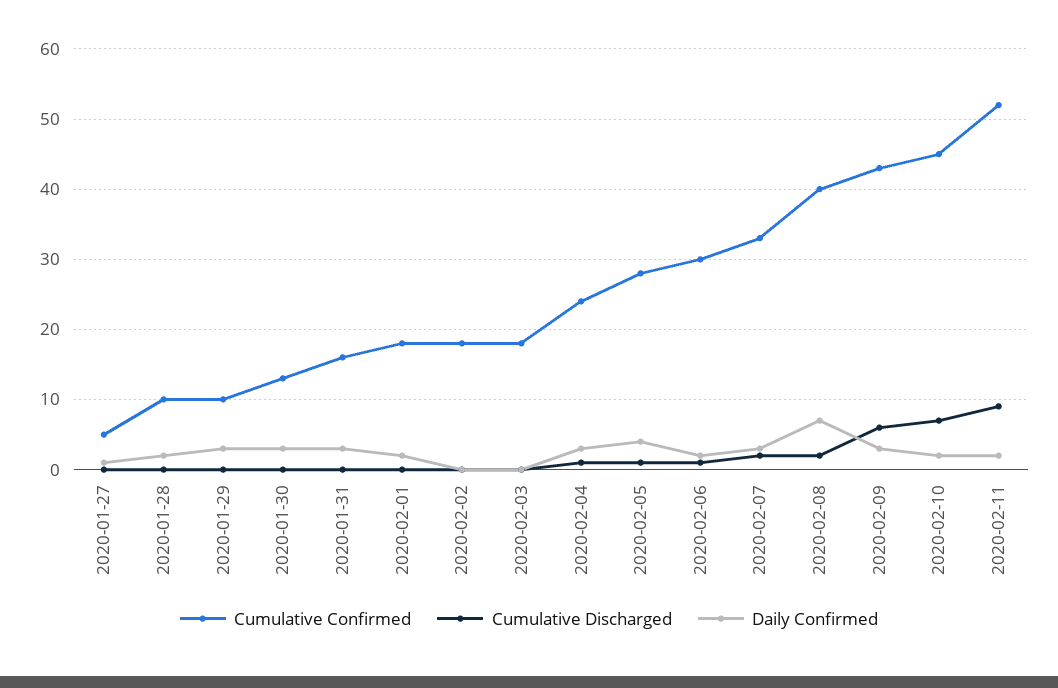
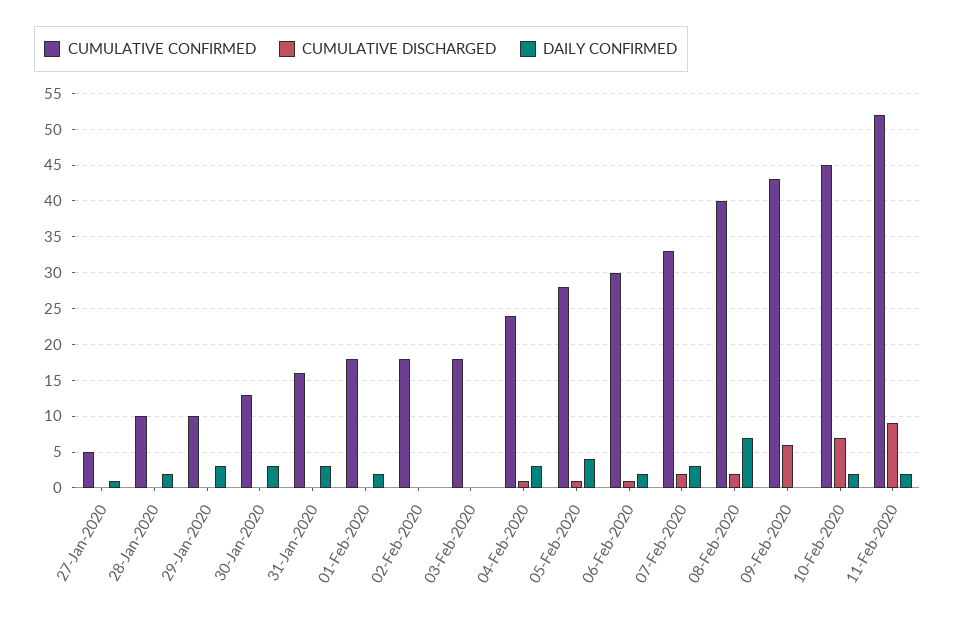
Daily Confirmed, 2020-02-09: 3 -> 0

